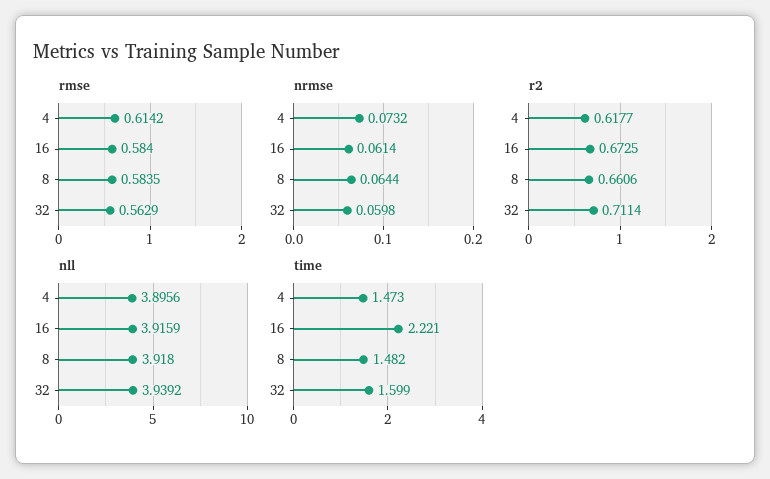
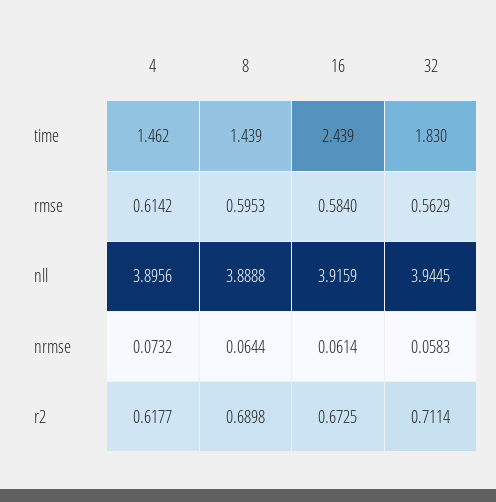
rmse, 8: 0.5835 -> 0.5953
nrmse, 32: 0.0598 -> 0.0583
r2, 8: 0.6606 -> 0.6898
nll, 8: 3.918 -> 3.8888
nll, 32: 3.9392 -> 3.9445
time, 4: 1.473 -> 1.462
time, 16: 2.221 -> 2.439
time, 8: 1.482 -> 1.439
time, 32: 1.599 -> 1.83

